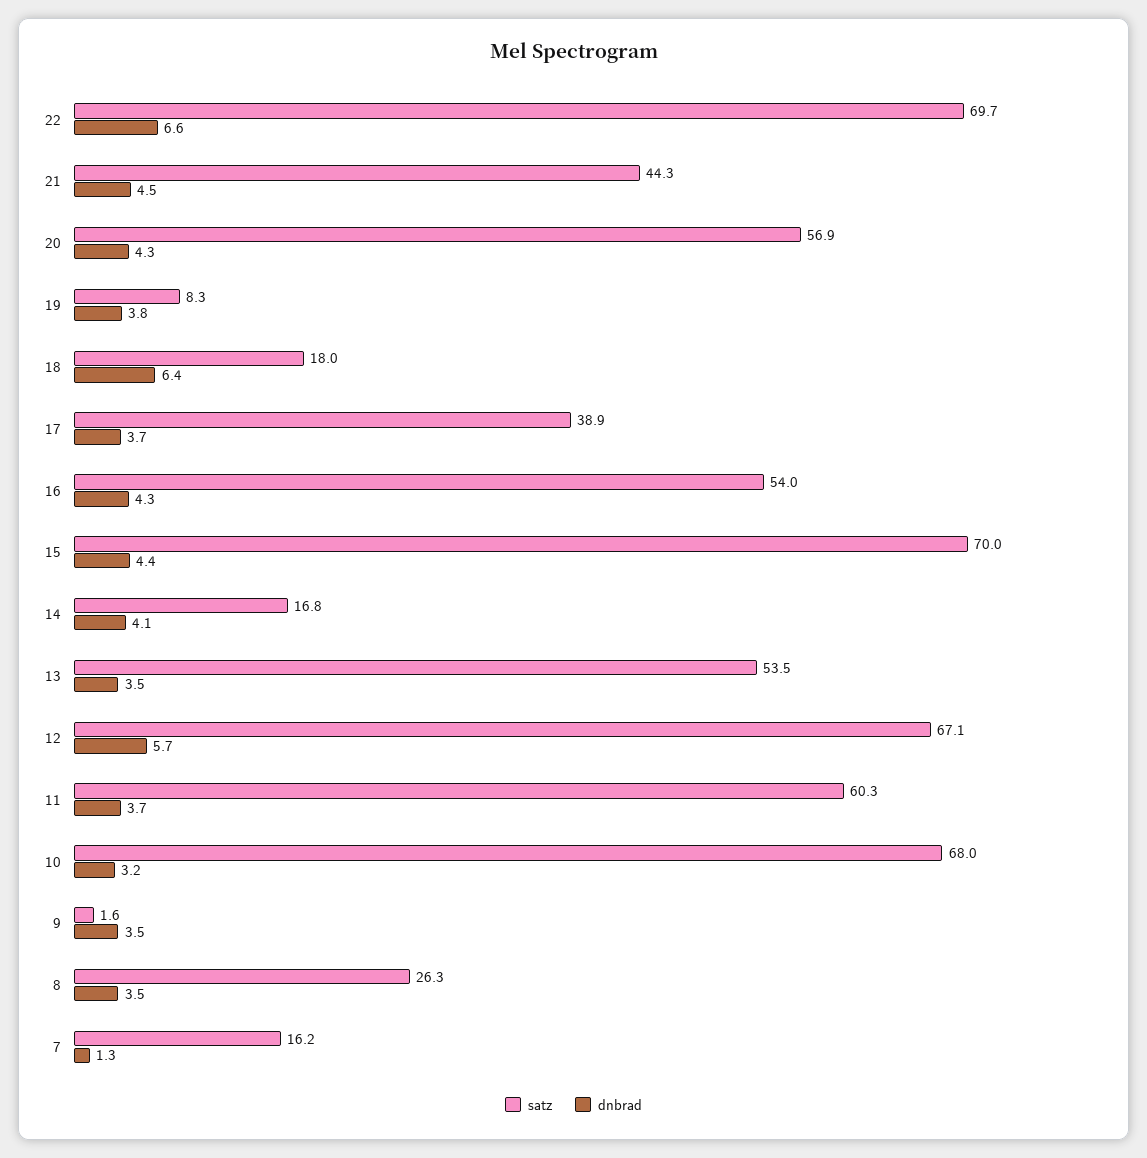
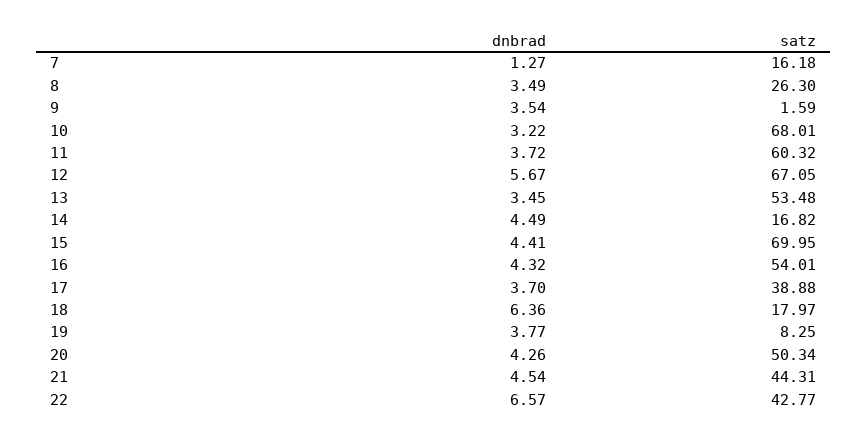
satz, 22: 69.7 -> 42.77
satz, 20: 56.9 -> 50.34
dnbrad, 14: 4.1 -> 4.49

